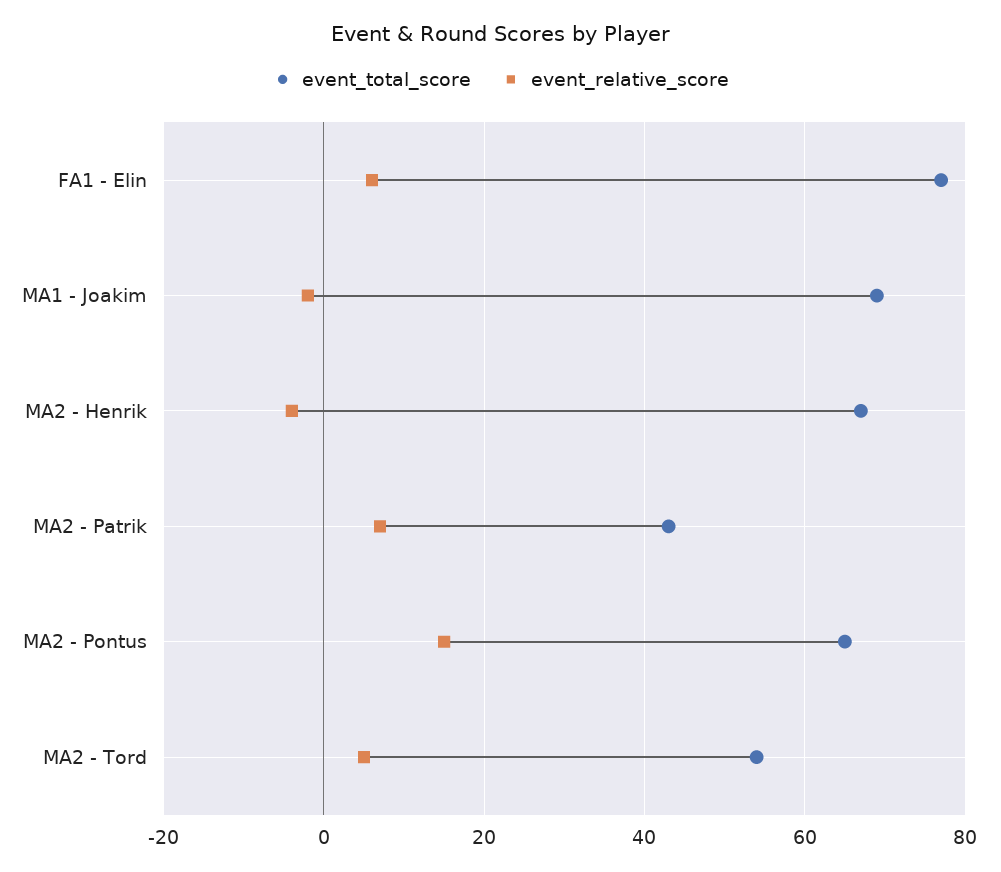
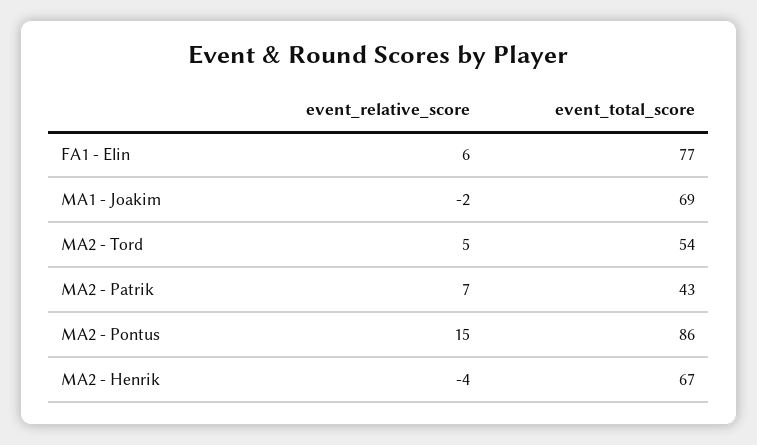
event_total_score, MA2 - Pontus: 65 -> 86

